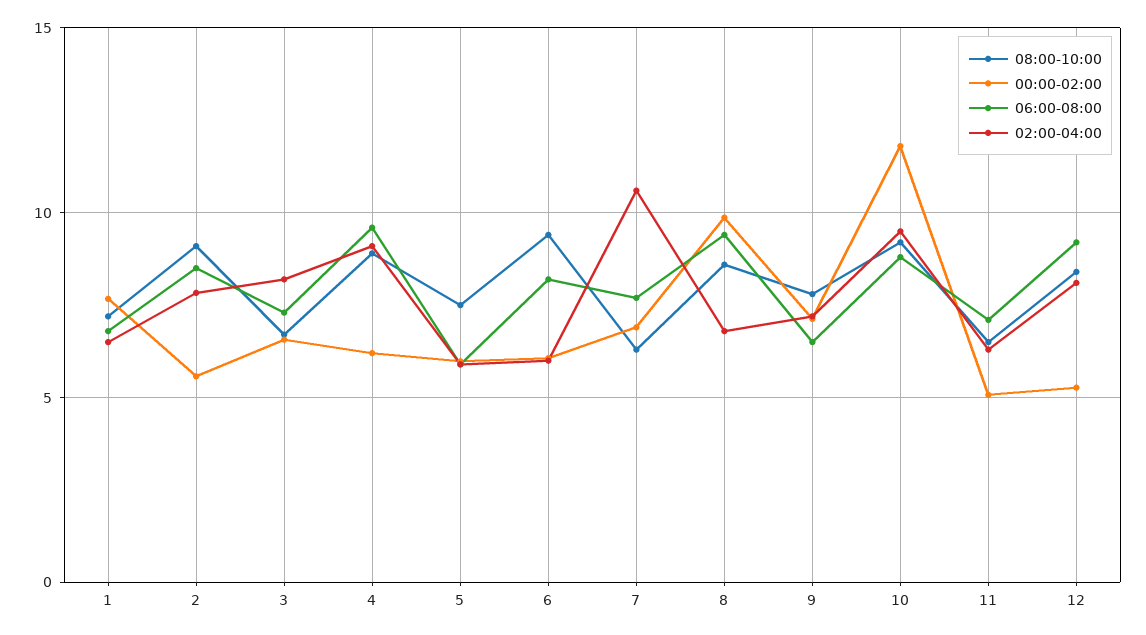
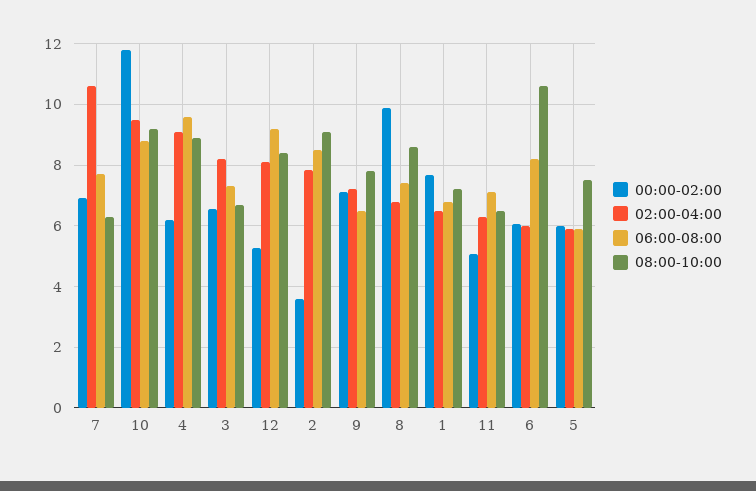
00:00-02:00, 2: 5.5 -> 3.6
08:00-10:00, 6: 9.5 -> 10.6
06:00-08:00, 8: 9.5 -> 7.4

